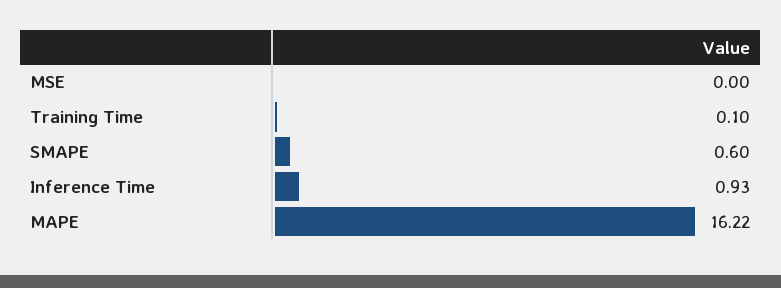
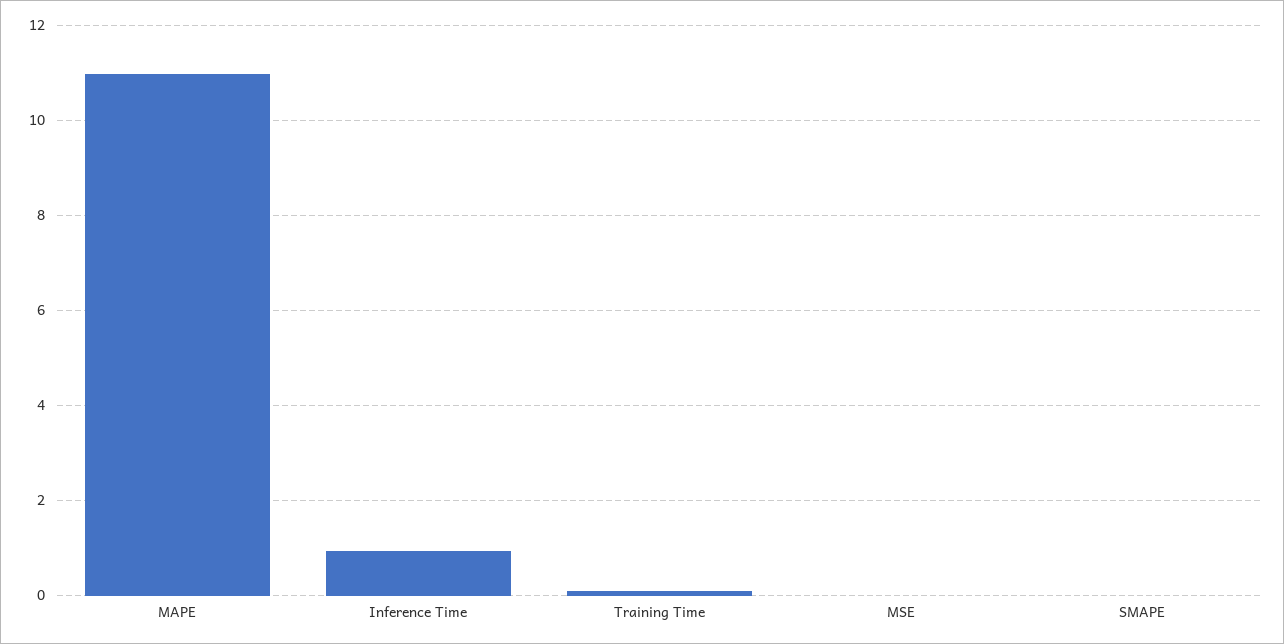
SMAPE: 0.6 -> 0
MAPE: 16.22 -> 11

